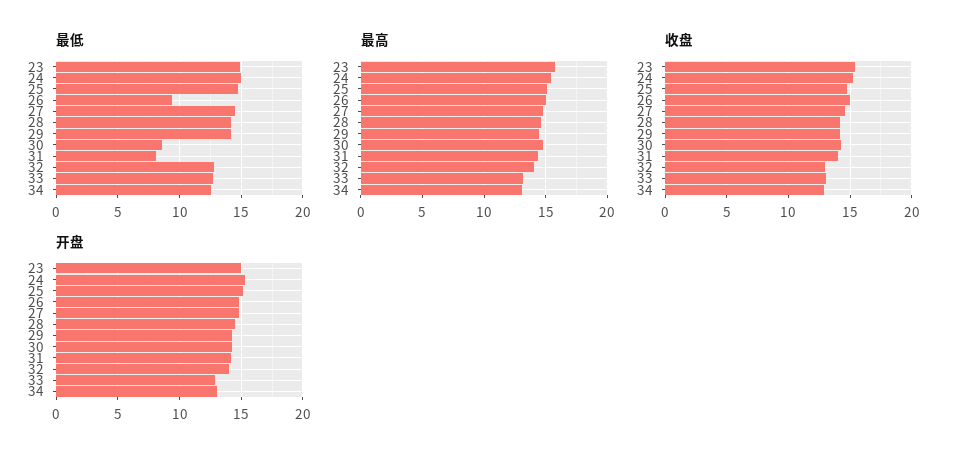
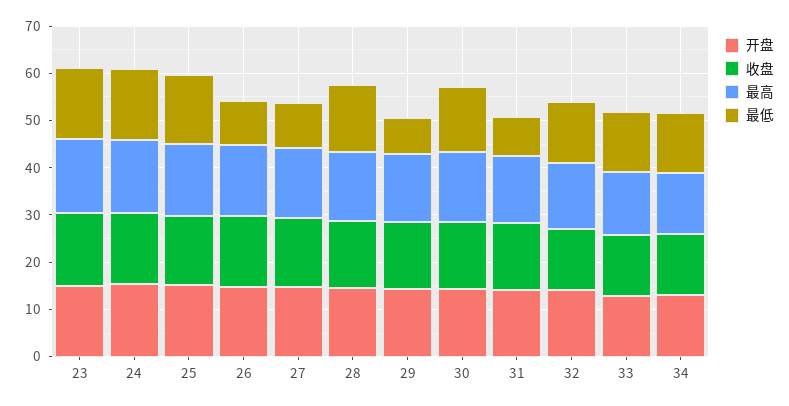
最低, 27: 14.5 -> 10
最低, 29: 14 -> 8
最低, 30: 8.5 -> 14

